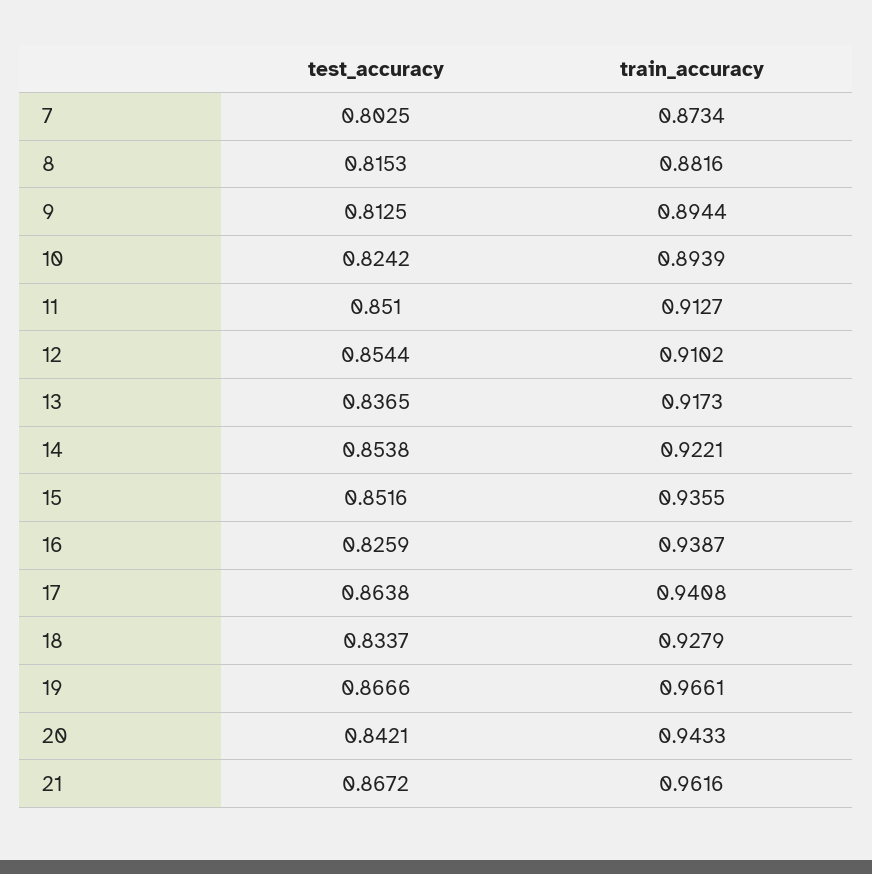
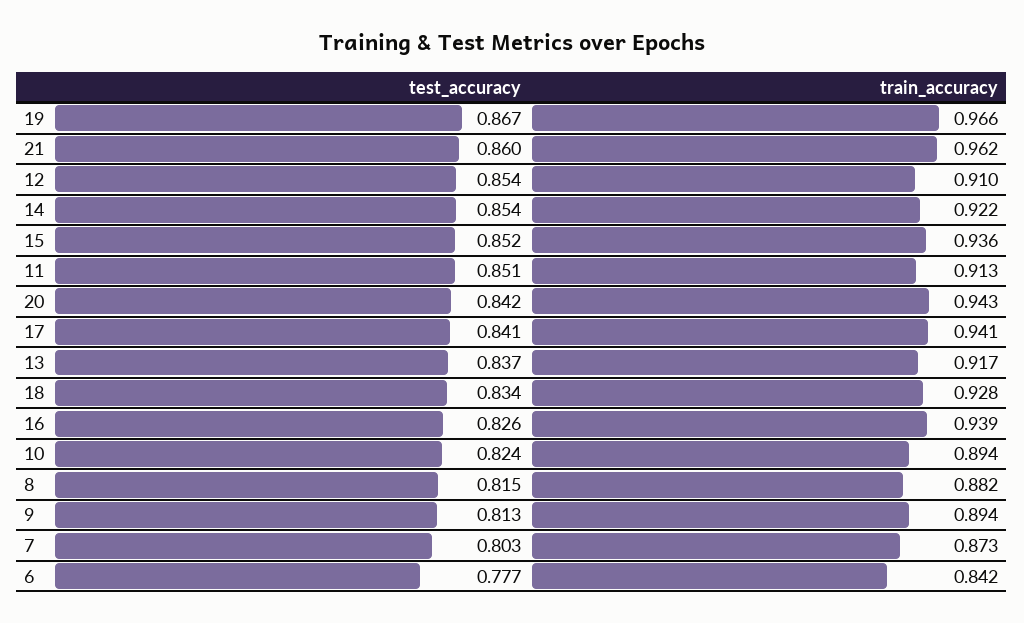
test_accuracy, 17: 0.8638 -> 0.841
test_accuracy, 21: 0.8672 -> 0.86
test_accuracy, 6: none -> 0.777
train_accuracy, 6: none -> 0.842

